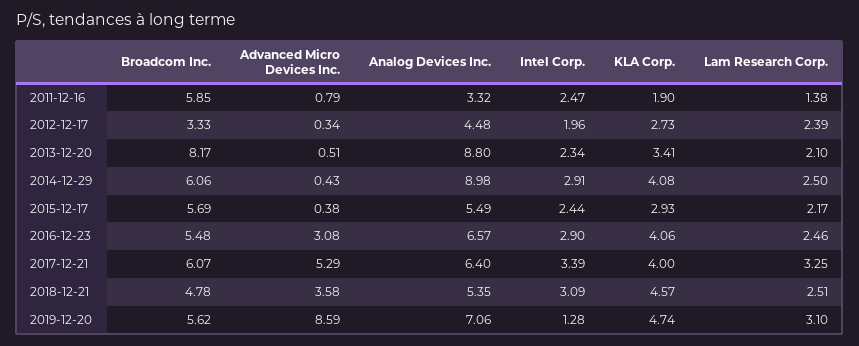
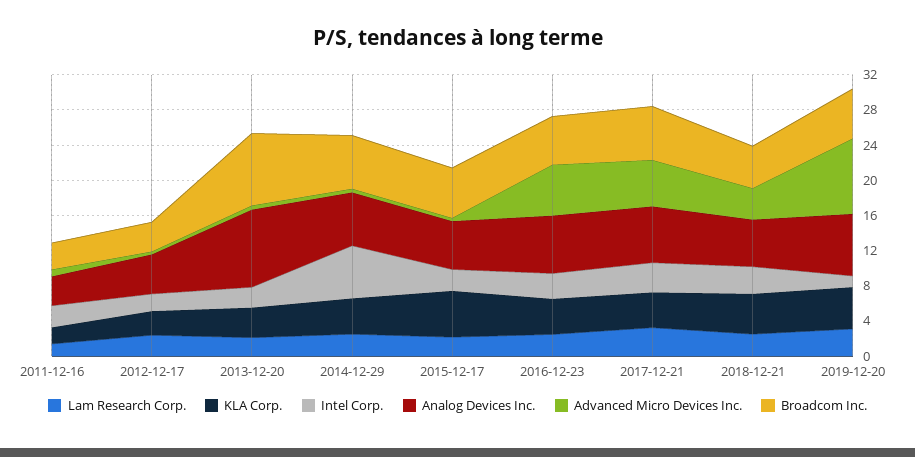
Broadcom Inc., 2011-12-16: 5.85 -> 3
Analog Devices Inc., 2014-12-29: 8.98 -> 6
Intel Corp., 2014-12-29: 2.91 -> 6
KLA Corp., 2015-12-17: 2.93 -> 5
Advanced Micro Devices Inc., 2016-12-23: 3.08 -> 6

